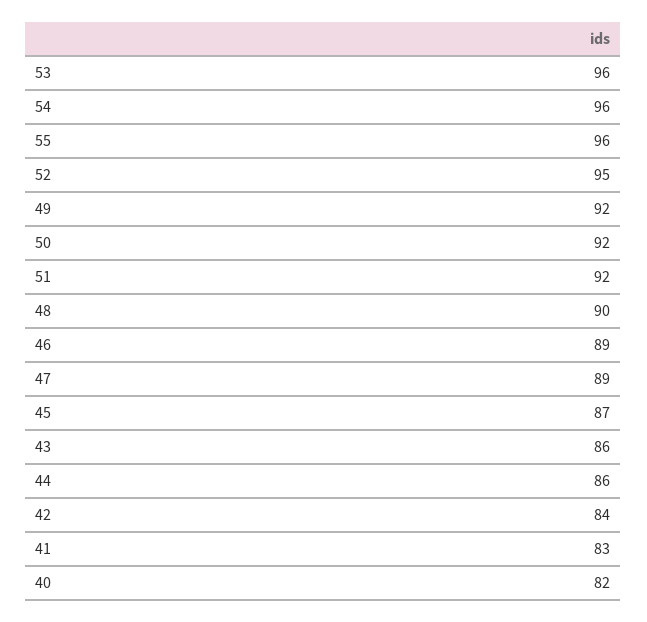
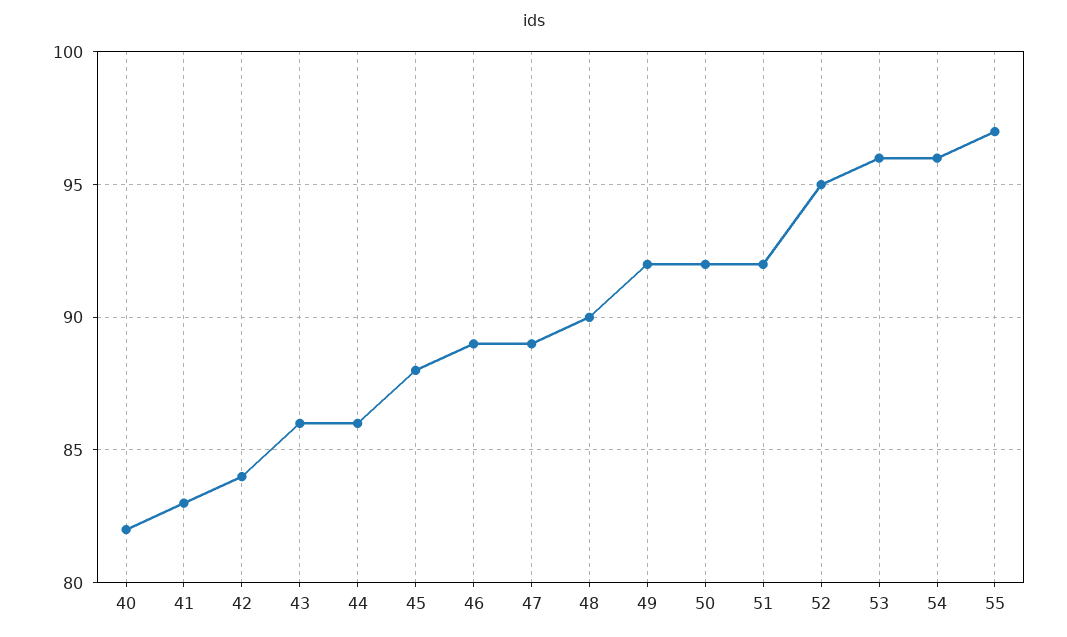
55: 96 -> 97
45: 87 -> 88

